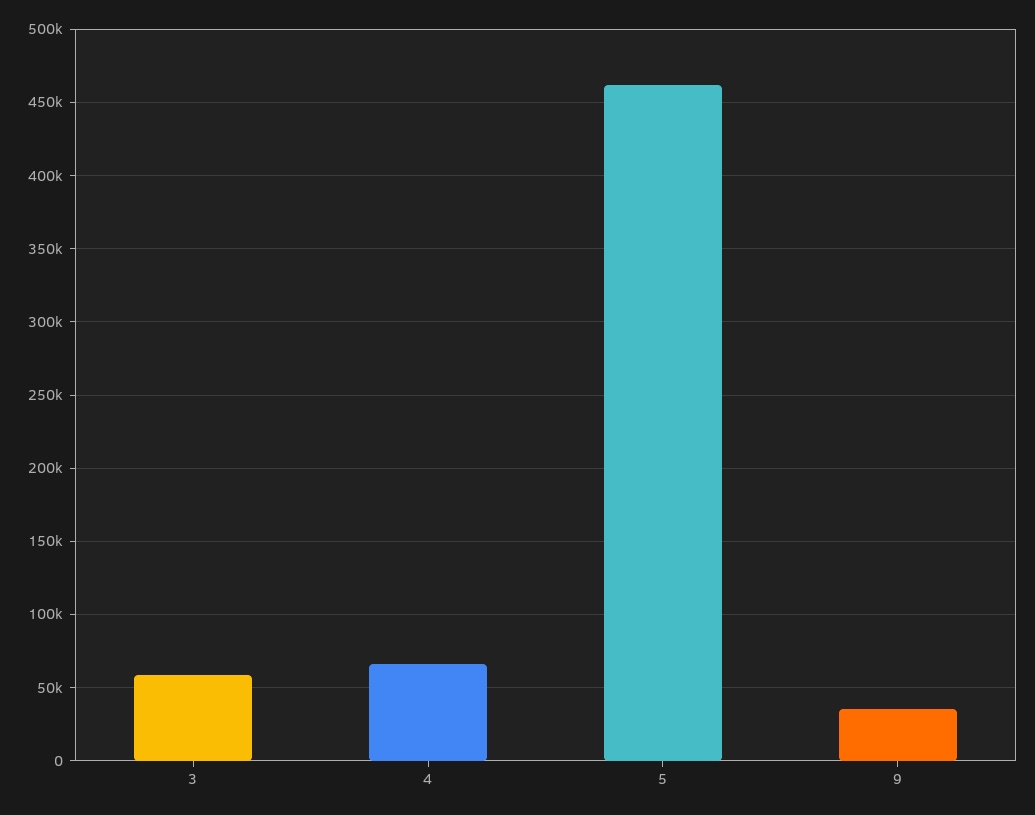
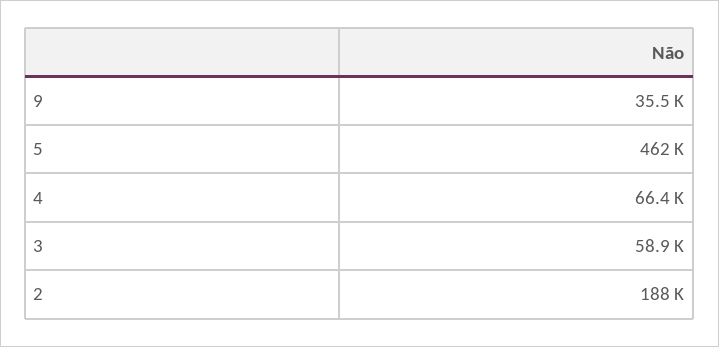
2: none -> 188000

